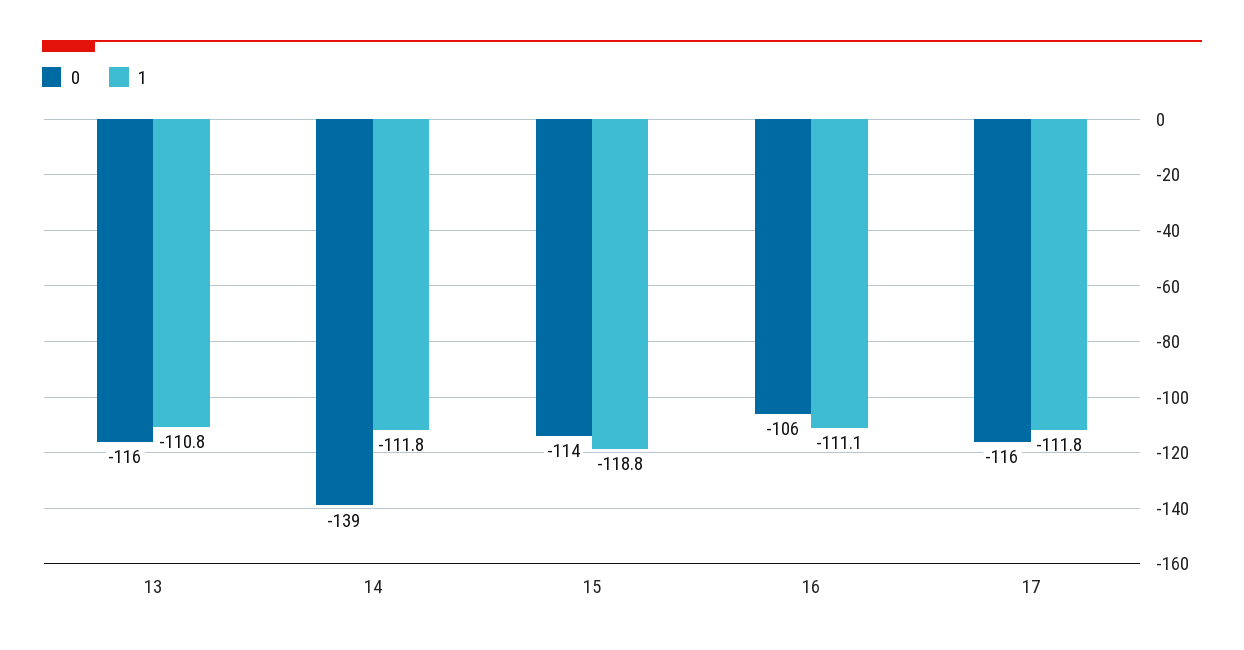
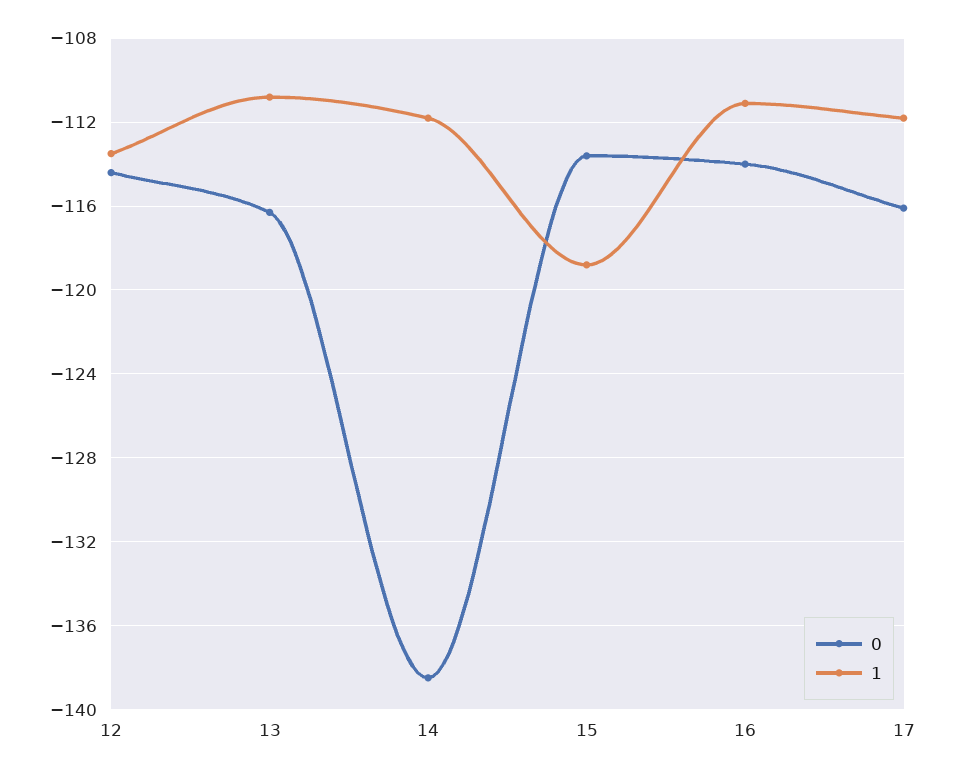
0, 16: -106 -> -114
0, 12: none -> -114.5
1, 12: none -> -113.5

